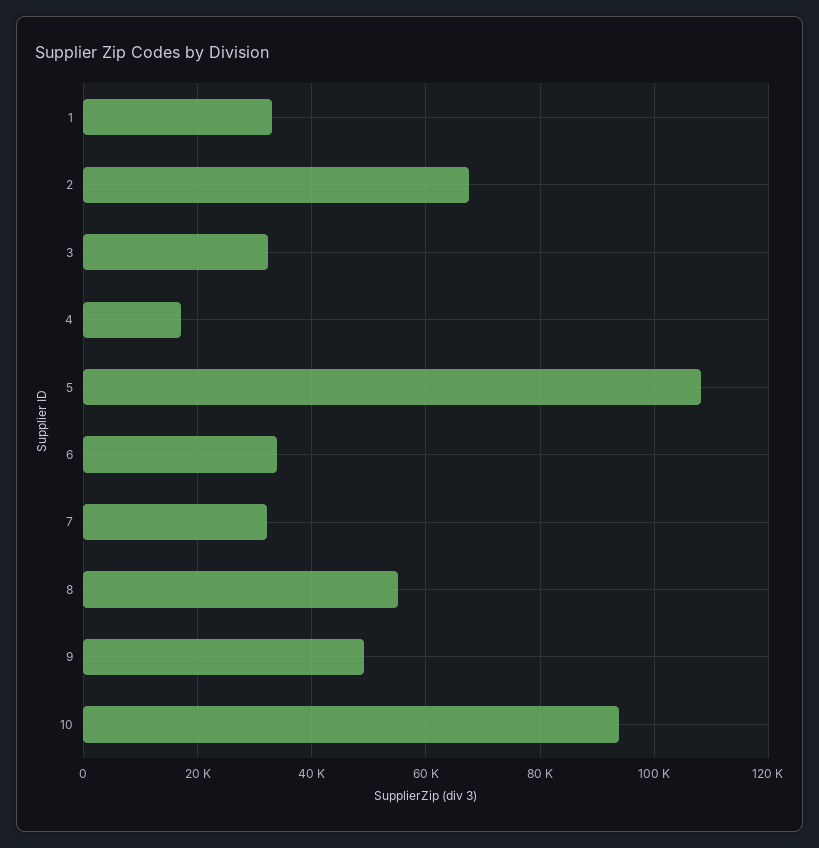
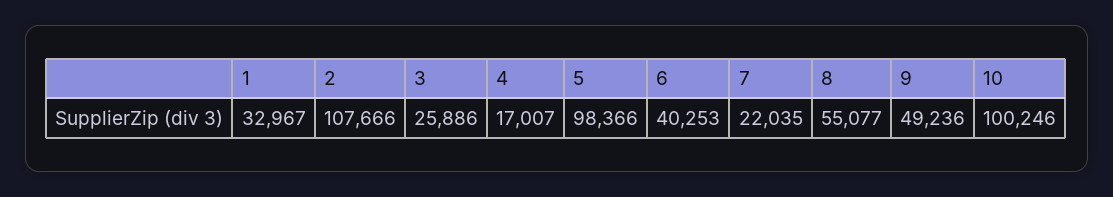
2: 68000 -> 107666
3: 32000 -> 25886
5: 108000 -> 98366
6: 34000 -> 40253
7: 32000 -> 22035
10: 94000 -> 100246

